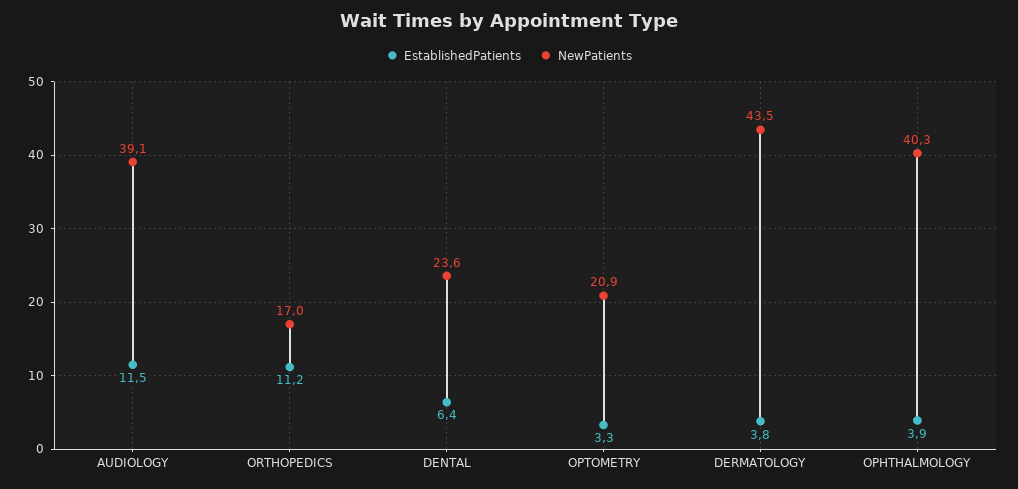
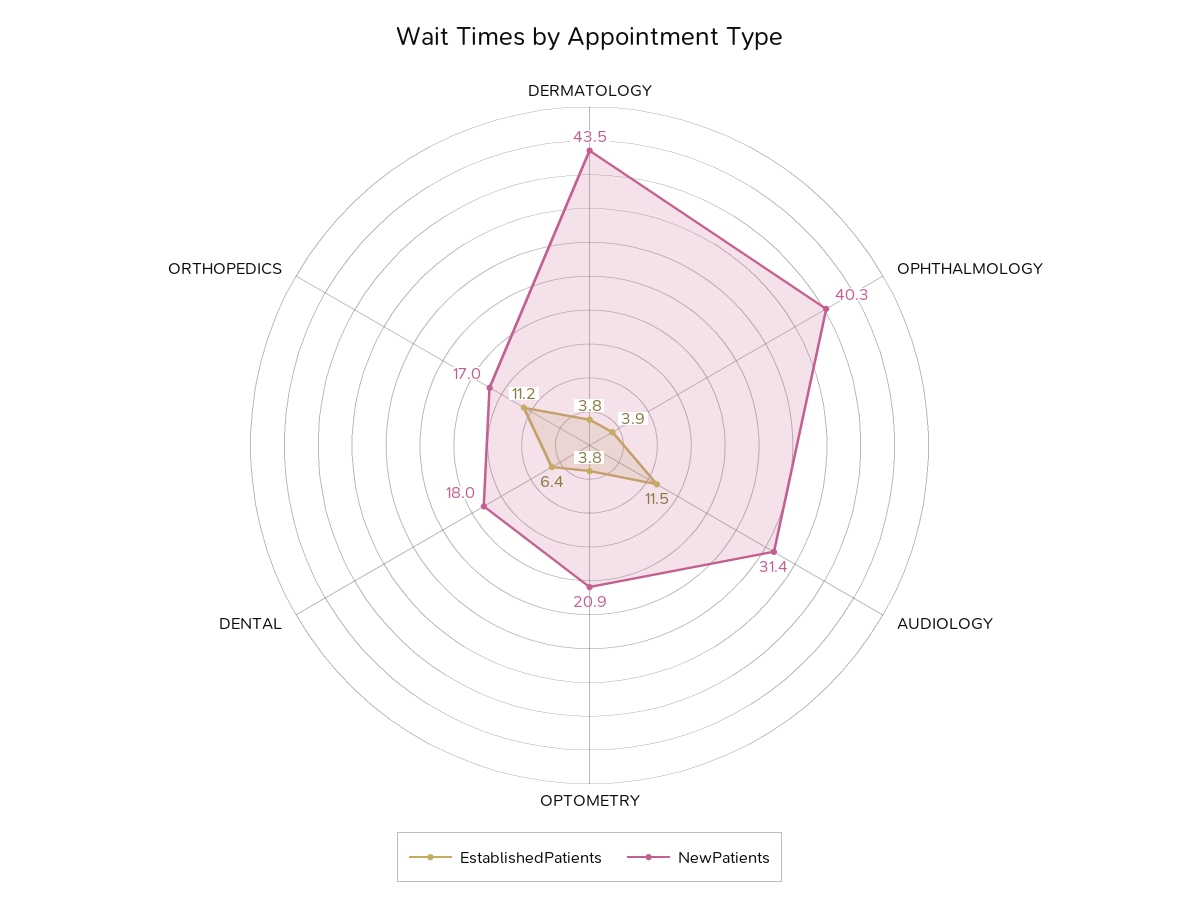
NewPatients, AUDIOLOGY: 39.1 -> 31.4
NewPatients, DENTAL: 23.6 -> 18
EstablishedPatients, OPTOMETRY: 3.3 -> 3.8

